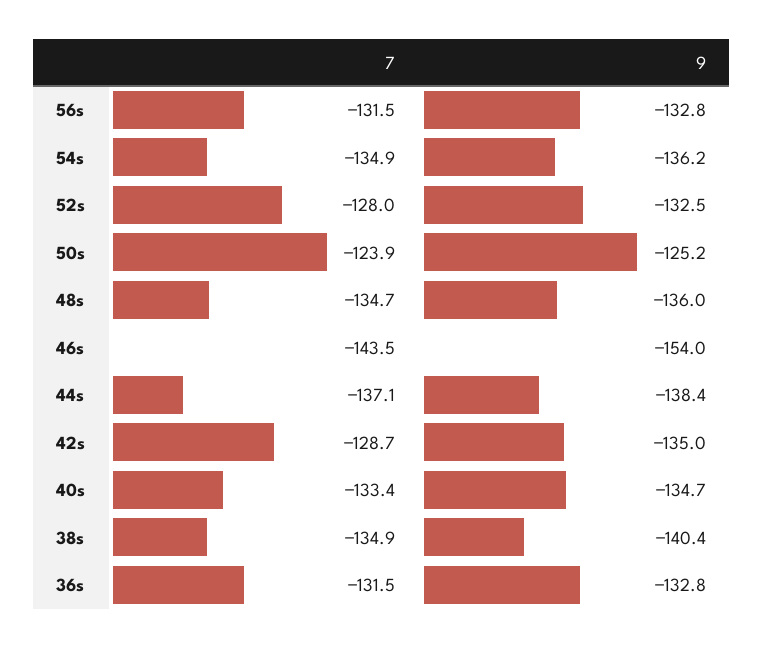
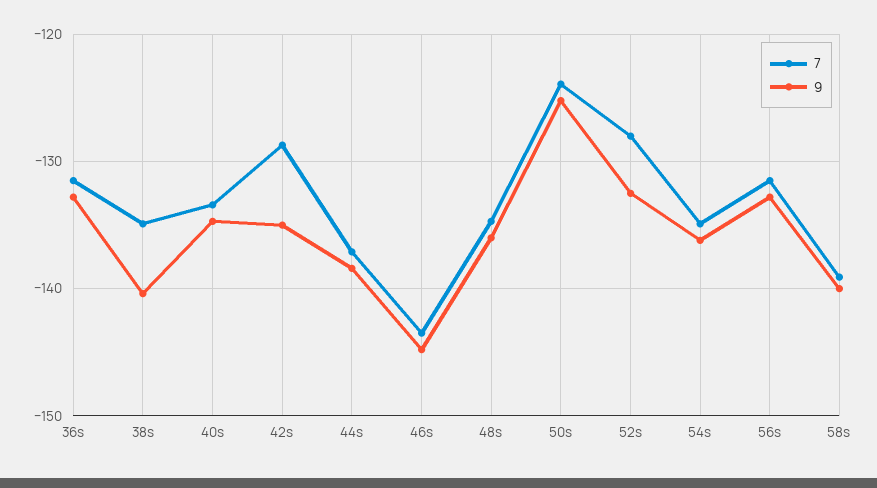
9, 46s: -154 -> -145
7, 58s: none -> -139
9, 58s: none -> -140

